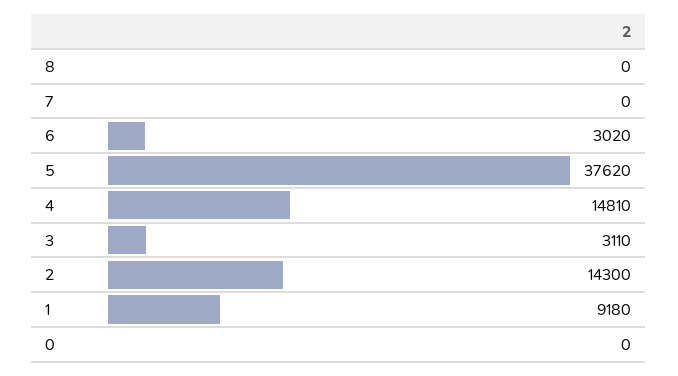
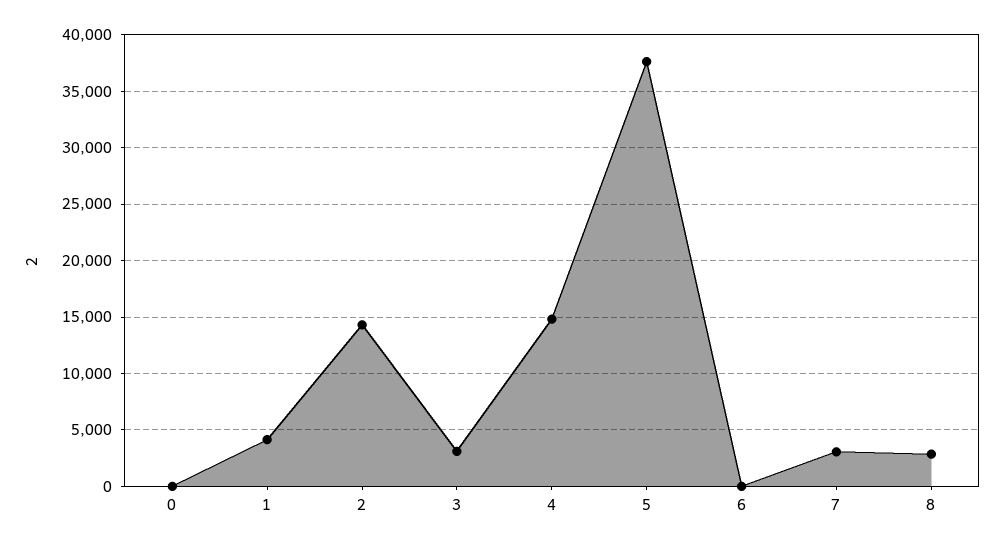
8: 0 -> 3000
7: 0 -> 3000
6: 3020 -> 0
1: 9180 -> 4000

